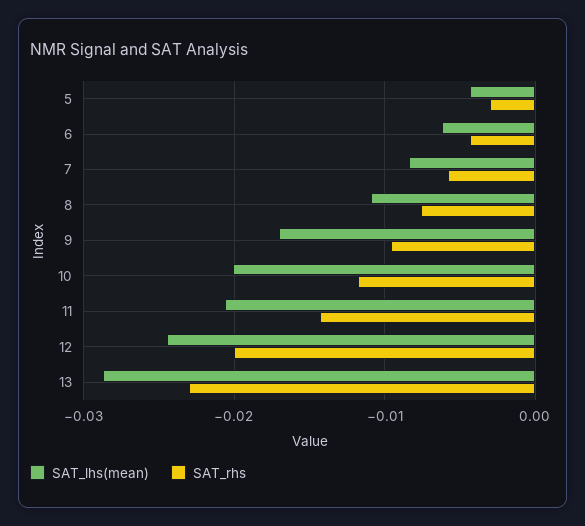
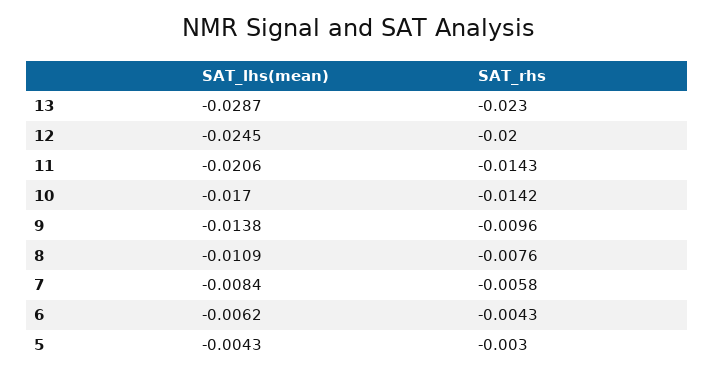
SAT_lhs(mean), 9: -0.017 -> -0.0138
SAT_lhs(mean), 10: -0.02 -> -0.017
SAT_rhs, 10: -0.012 -> -0.0142

